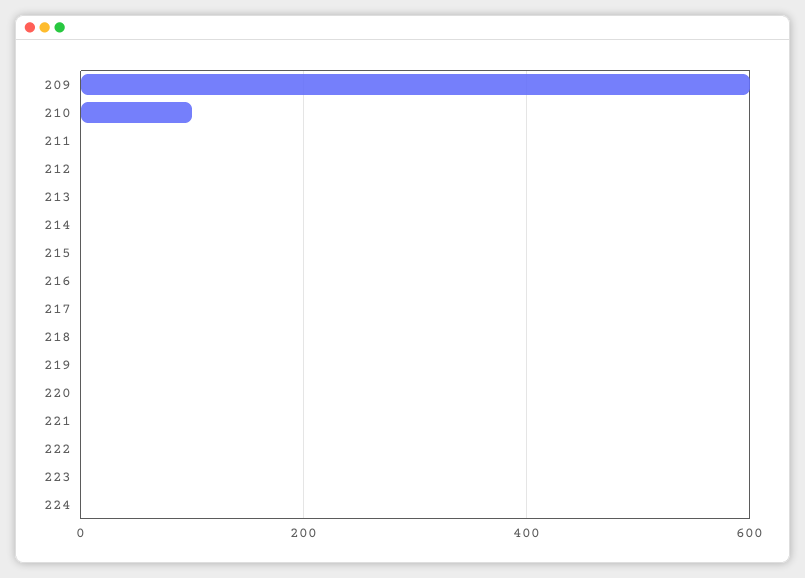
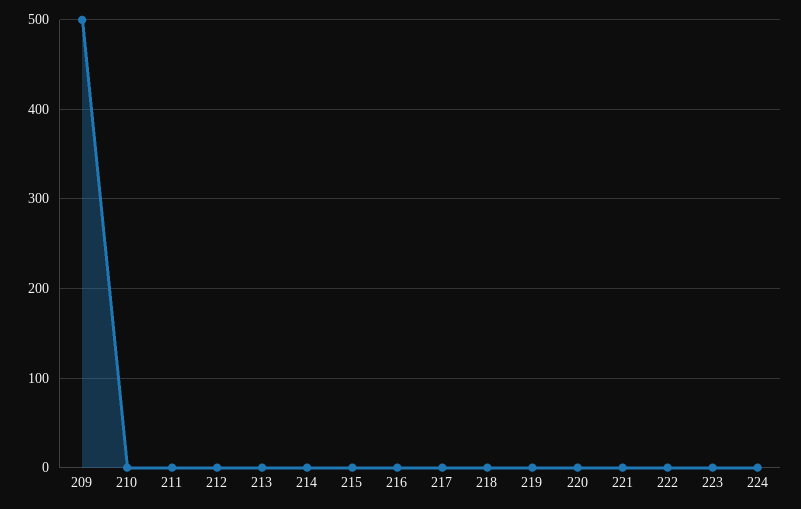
209: 600 -> 500
210: 100 -> 0

